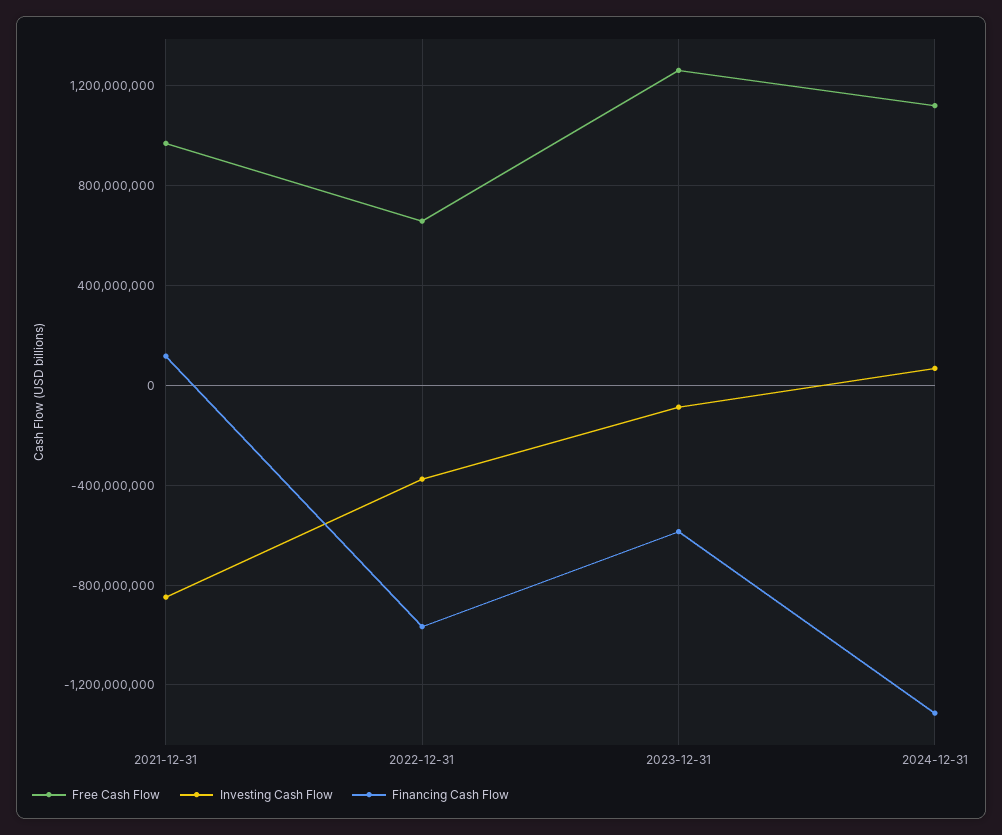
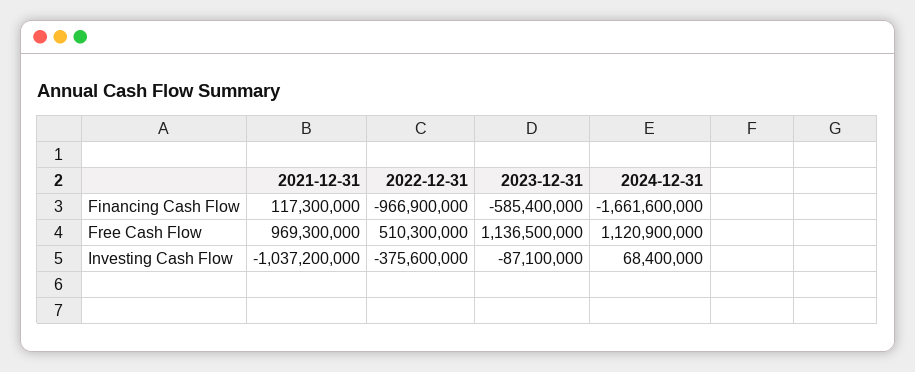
Investing Cash Flow, 2021-12-31: -850000000 -> -1037200000
Free Cash Flow, 2022-12-31: 650000000 -> 510300000
Free Cash Flow, 2023-12-31: 1250000000 -> 1136500000
Financing Cash Flow, 2024-12-31: -1300000000 -> -1661600000

